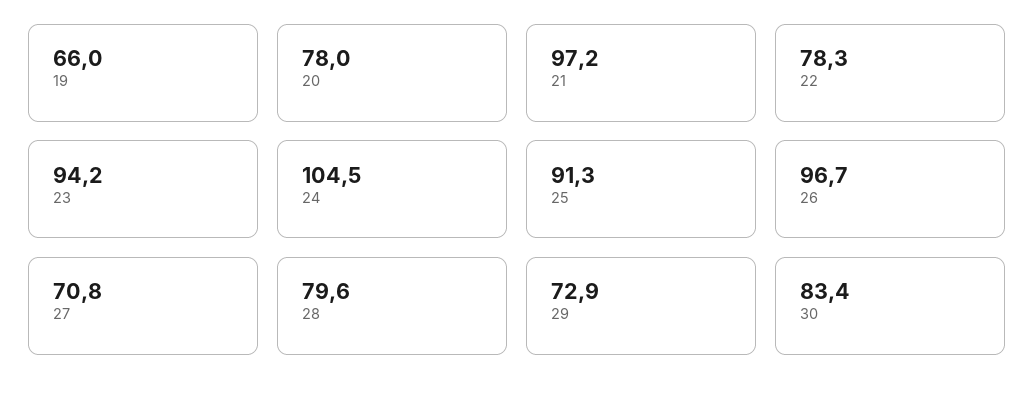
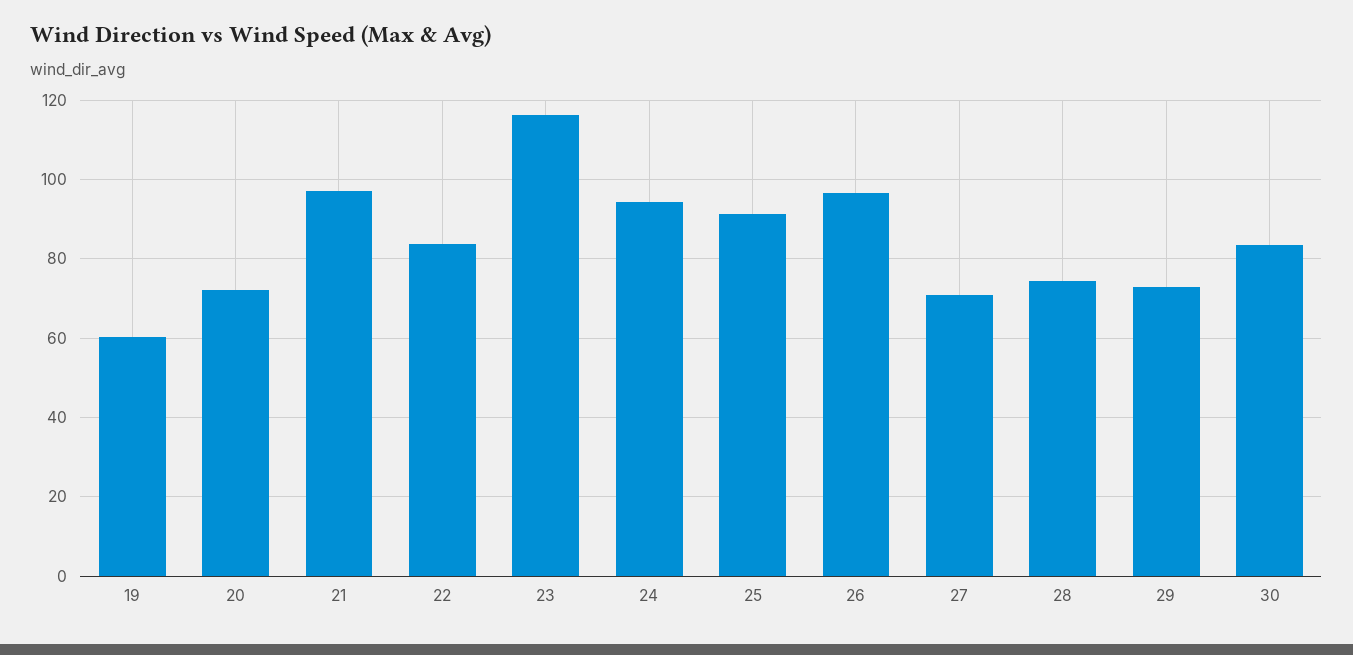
19: 66 -> 60
20: 78 -> 72
22: 78.3 -> 84
23: 94.2 -> 116
24: 104.5 -> 94
28: 79.6 -> 74

